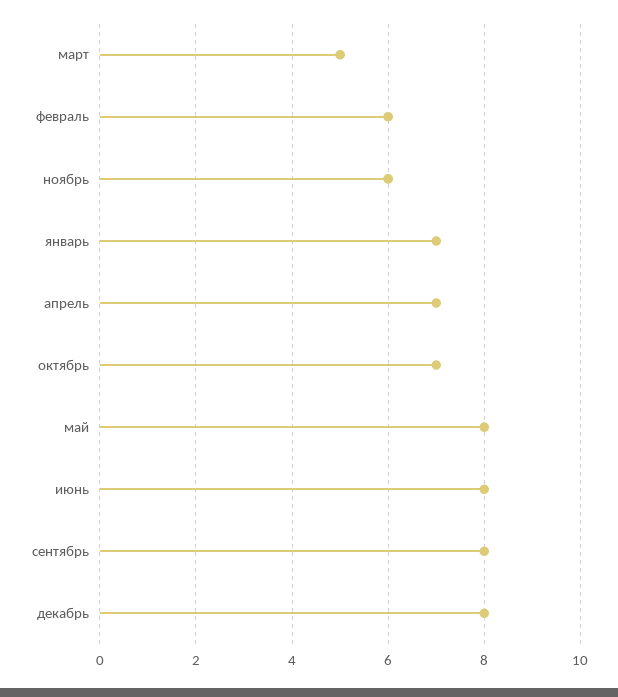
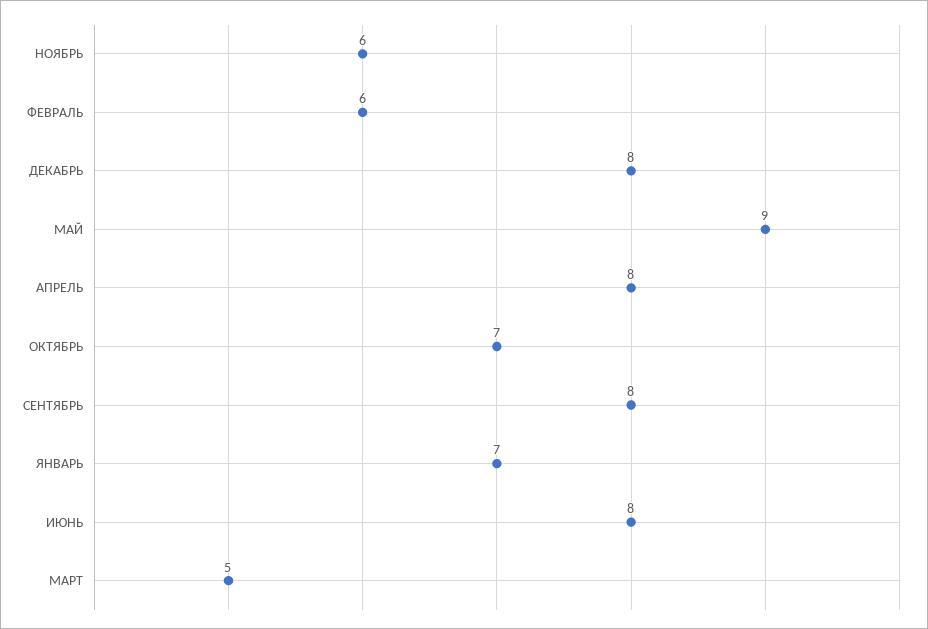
апрель: 7 -> 8
май: 8 -> 9

